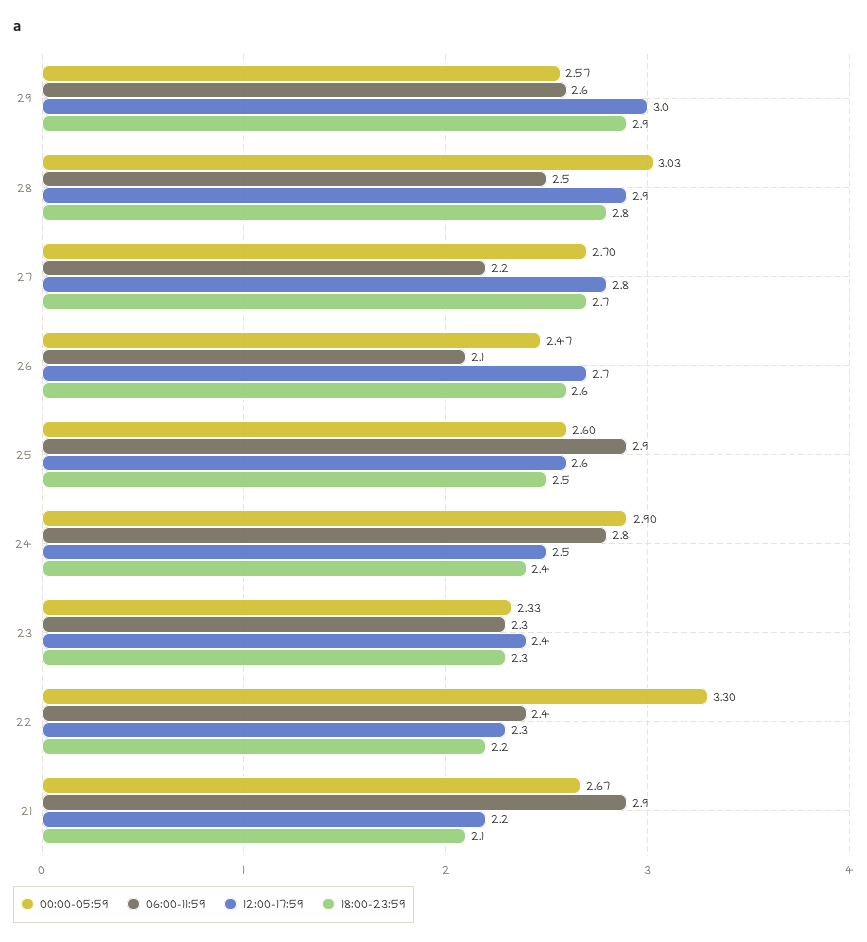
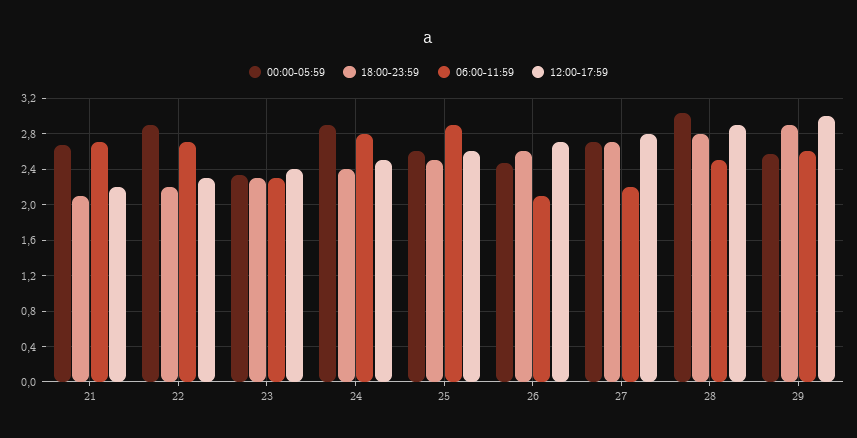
00:00-05:59, 22: 3.3 -> 2.9
06:00-11:59, 22: 2.4 -> 2.7
06:00-11:59, 21: 2.9 -> 2.7

